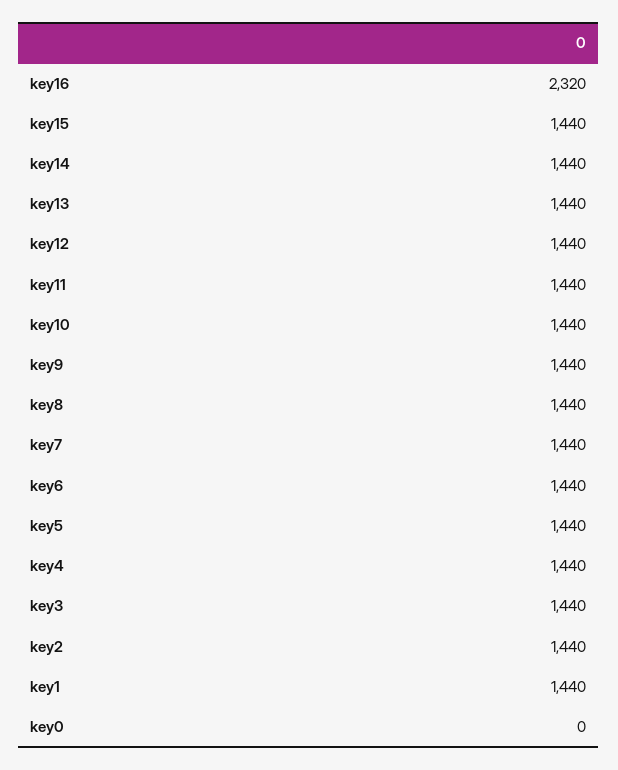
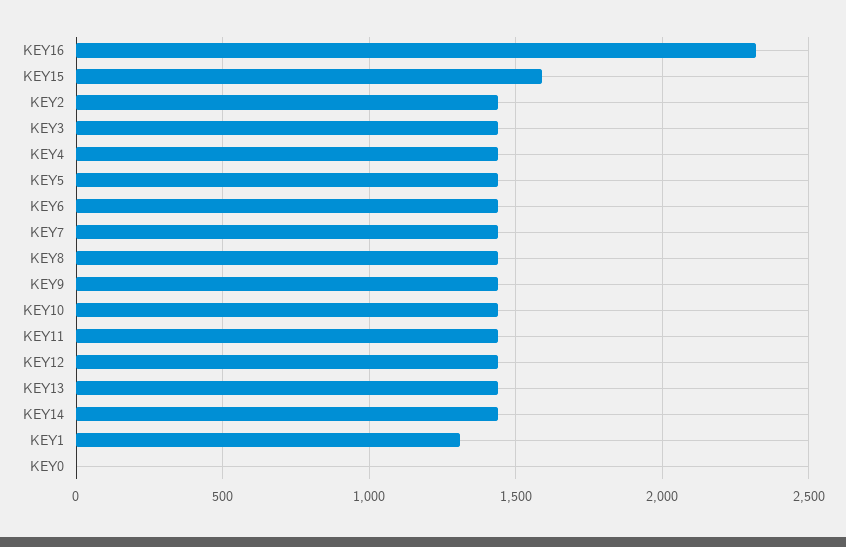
key15: 1440 -> 1600
key1: 1440 -> 1300

